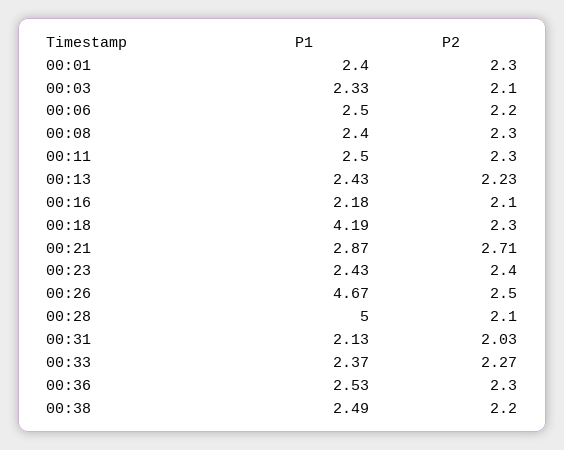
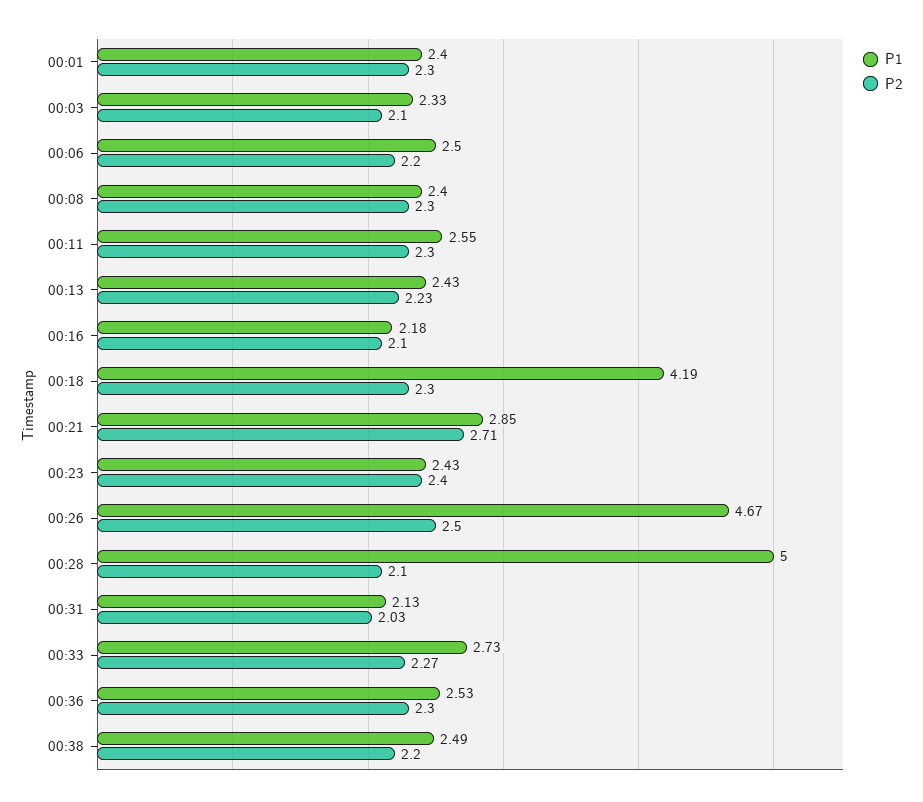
P1, 00:11: 2.5 -> 2.55
P1, 00:21: 2.87 -> 2.85
P1, 00:33: 2.37 -> 2.73

